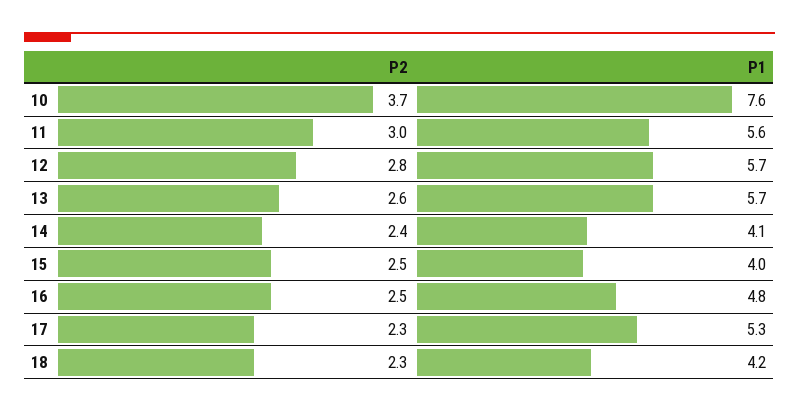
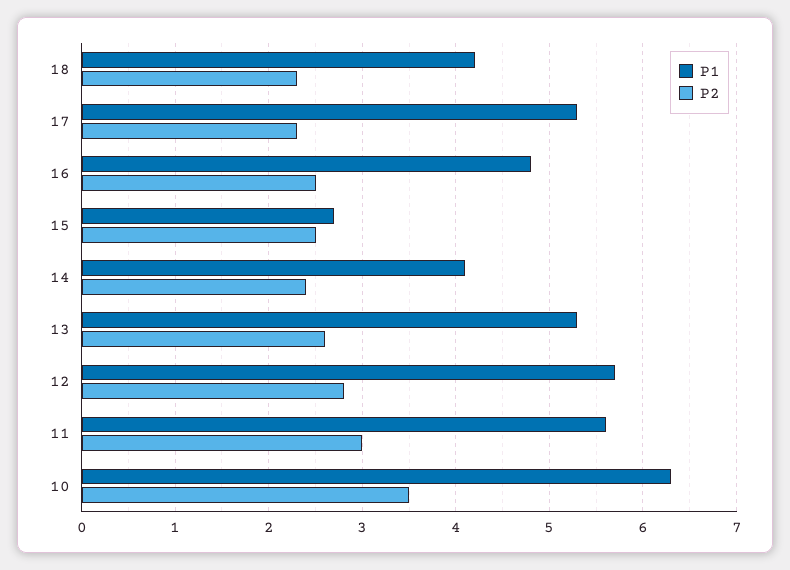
P2, 10: 3.7 -> 3.5
P1, 10: 7.6 -> 6.3
P1, 13: 5.7 -> 5.3
P1, 15: 4 -> 2.7

